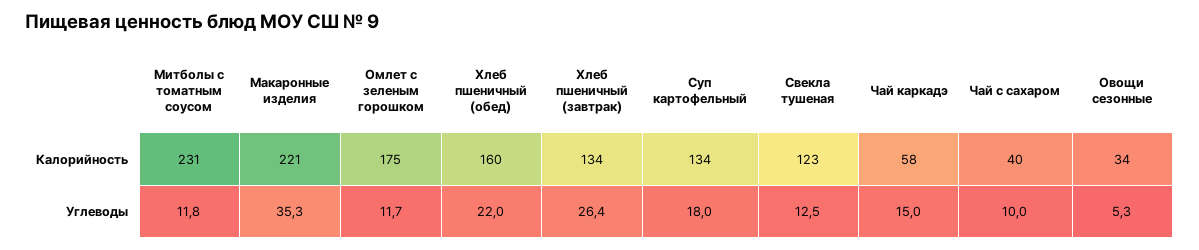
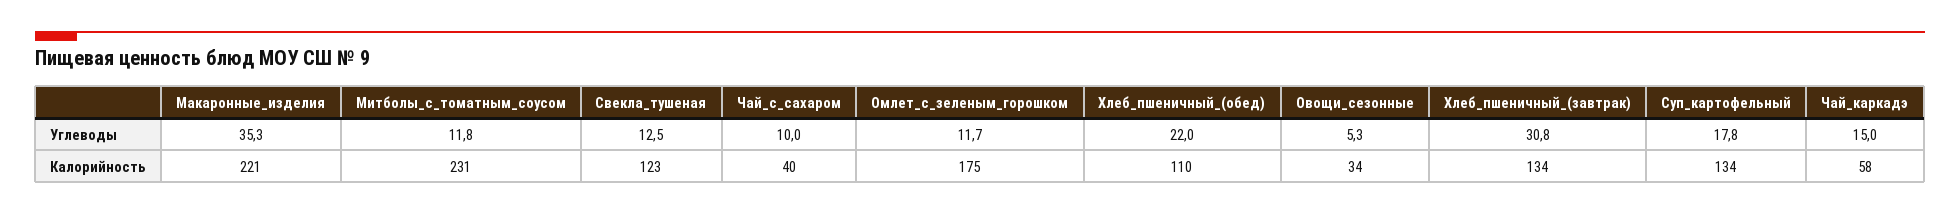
Хлеб пшеничный (обед), Калорийность: 160 -> 110
Хлеб пшеничный (завтрак), Углеводы: 26.4 -> 30.8
Суп картофельный, Углеводы: 18 -> 17.8

